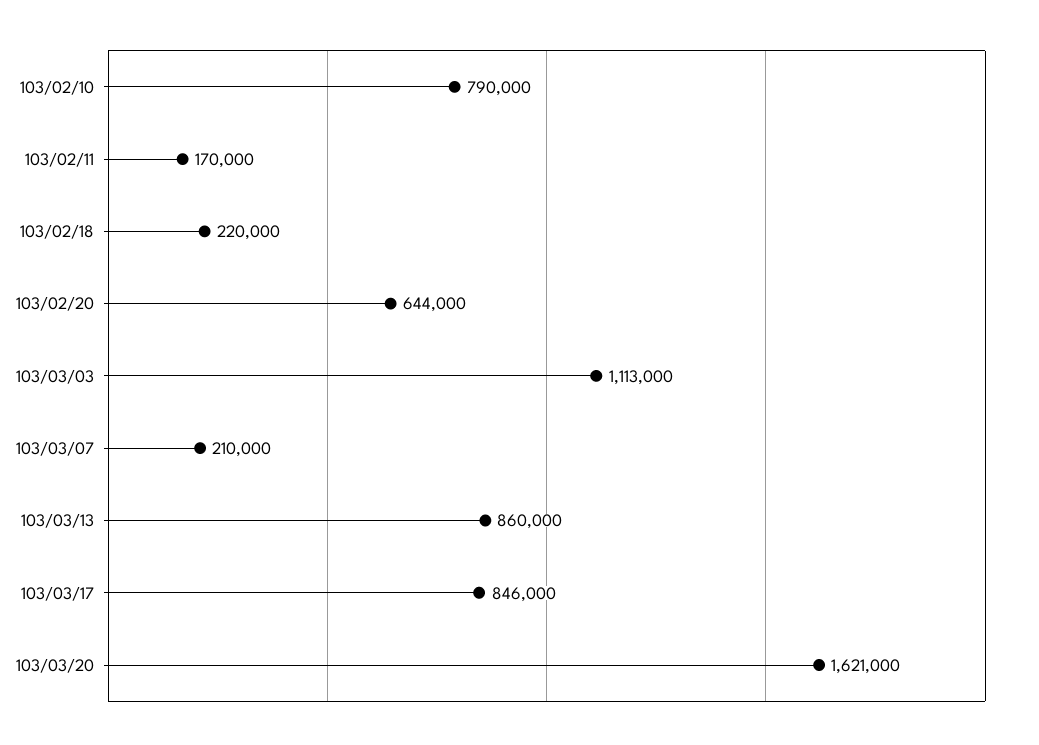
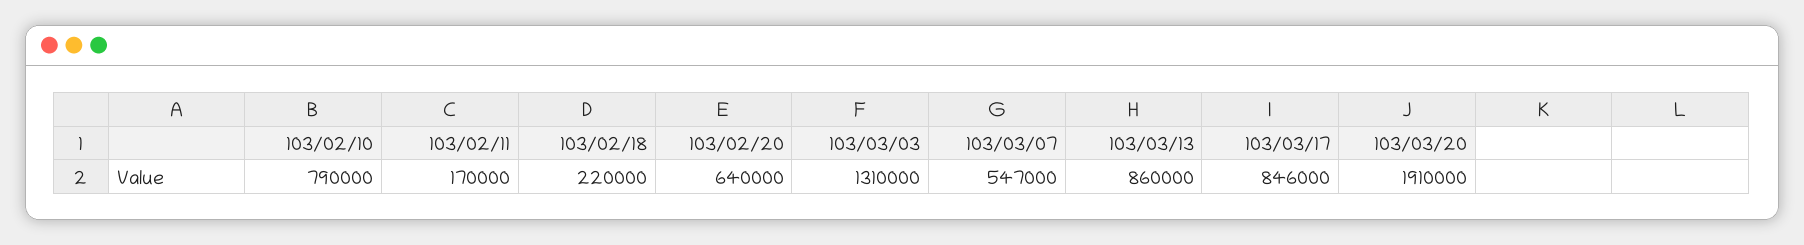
103/02/20: 644000 -> 640000
103/03/03: 1113000 -> 1310000
103/03/07: 210000 -> 547000
103/03/20: 1621000 -> 1910000

